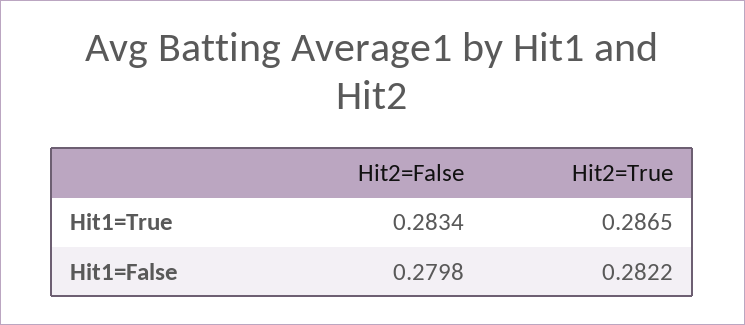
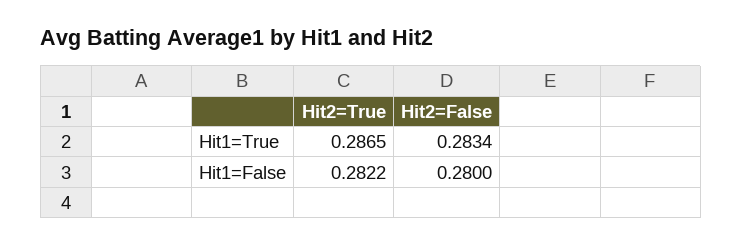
Hit2=False, Hit1=False: 0.2798 -> 0.28

